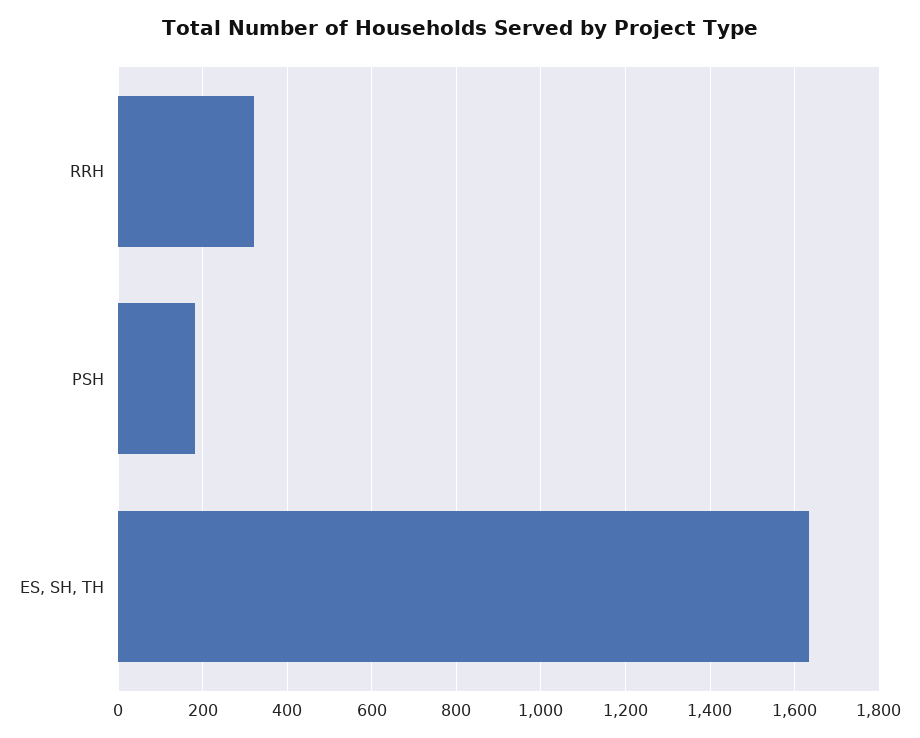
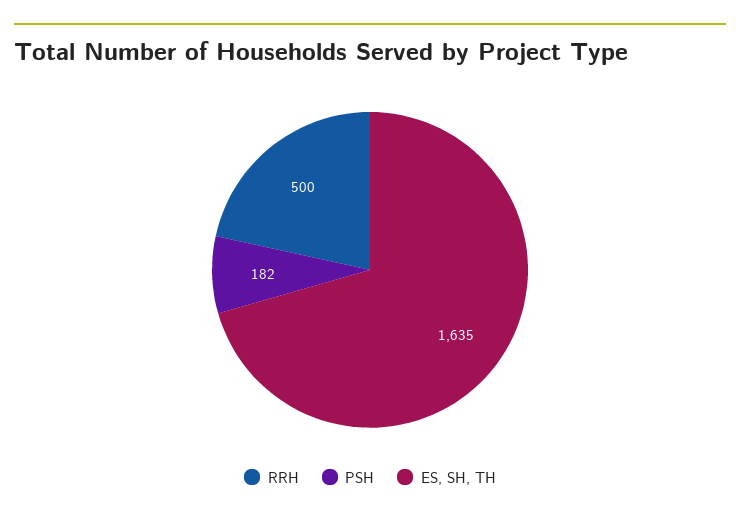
RRH: 320 -> 500

